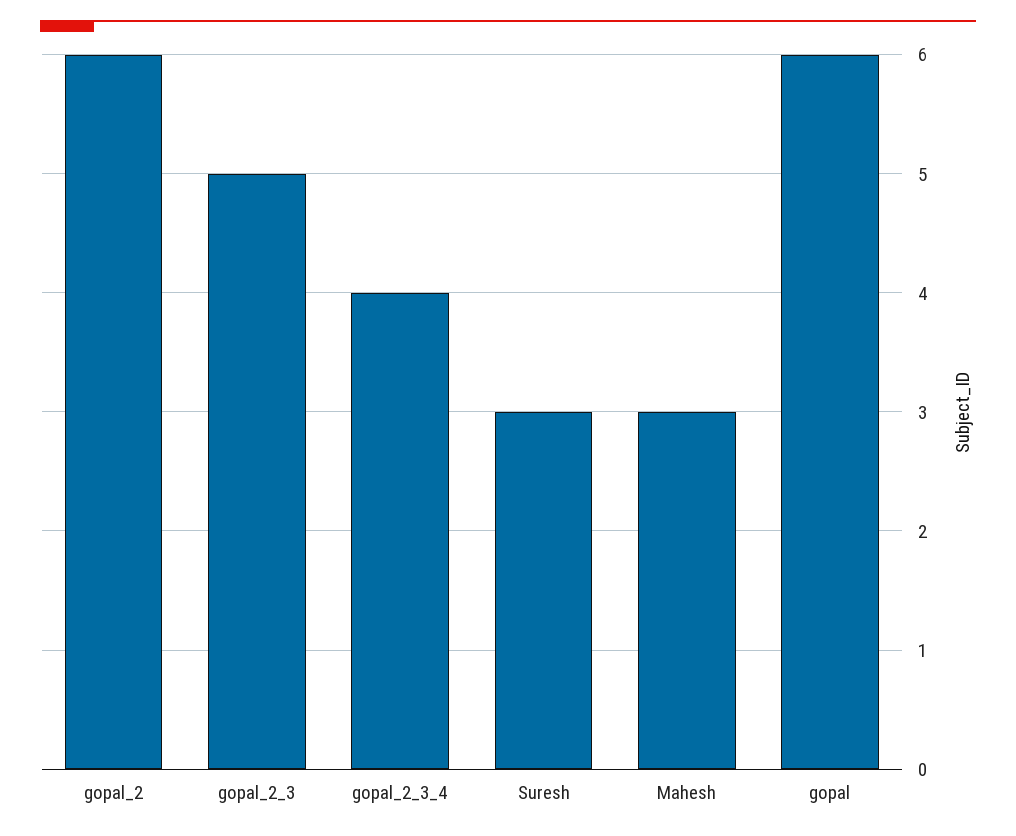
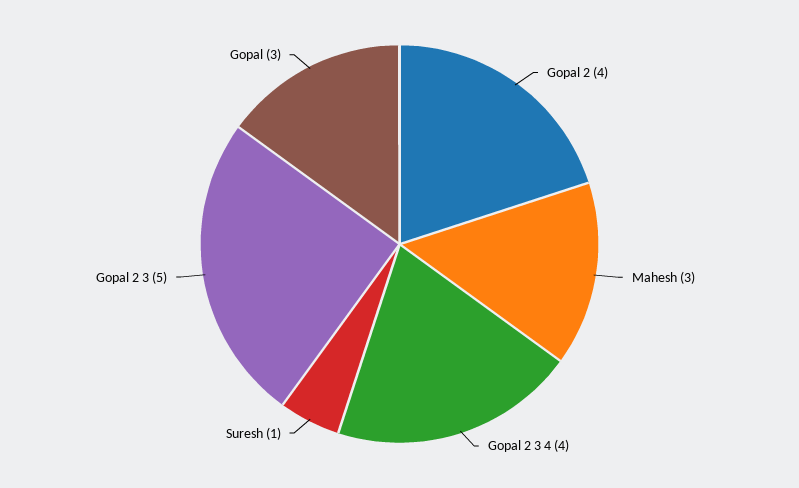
gopal_2: 6 -> 4
Suresh: 3 -> 1
gopal: 6 -> 3

